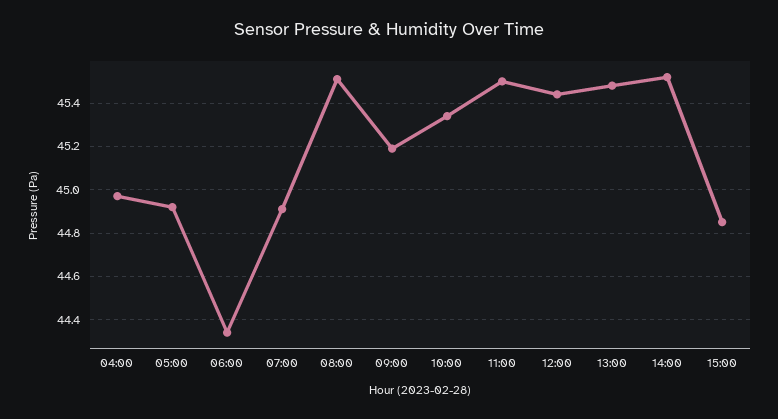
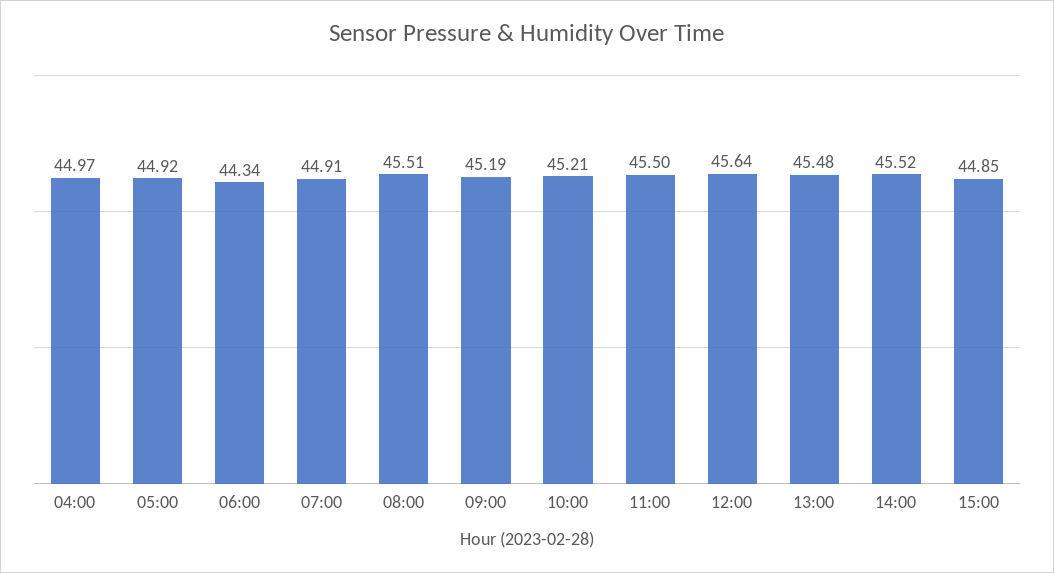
10:00: 45.35 -> 45.21
12:00: 45.45 -> 45.64

